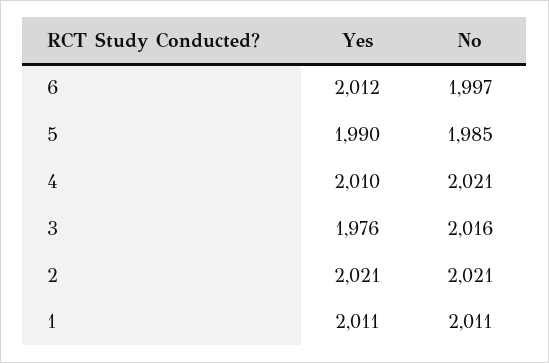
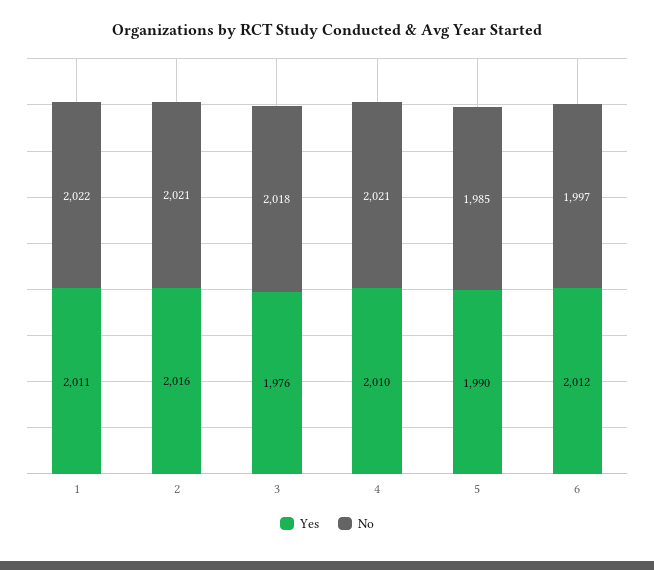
No, 3: 2016 -> 2018
Yes, 2: 2021 -> 2016
No, 1: 2011 -> 2022

